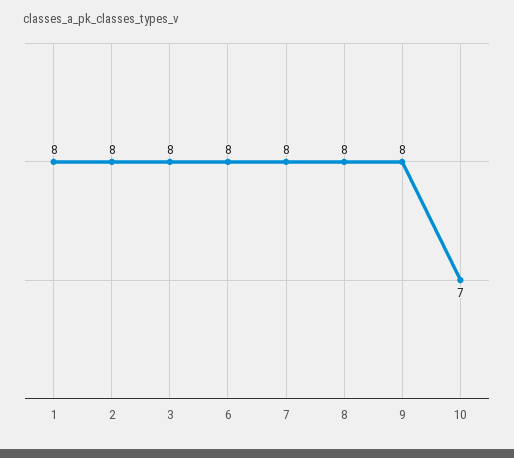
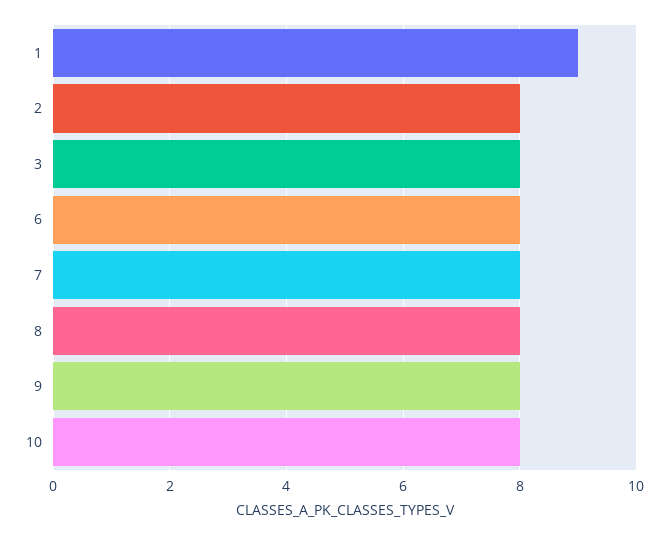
1: 8 -> 9
10: 7 -> 8

